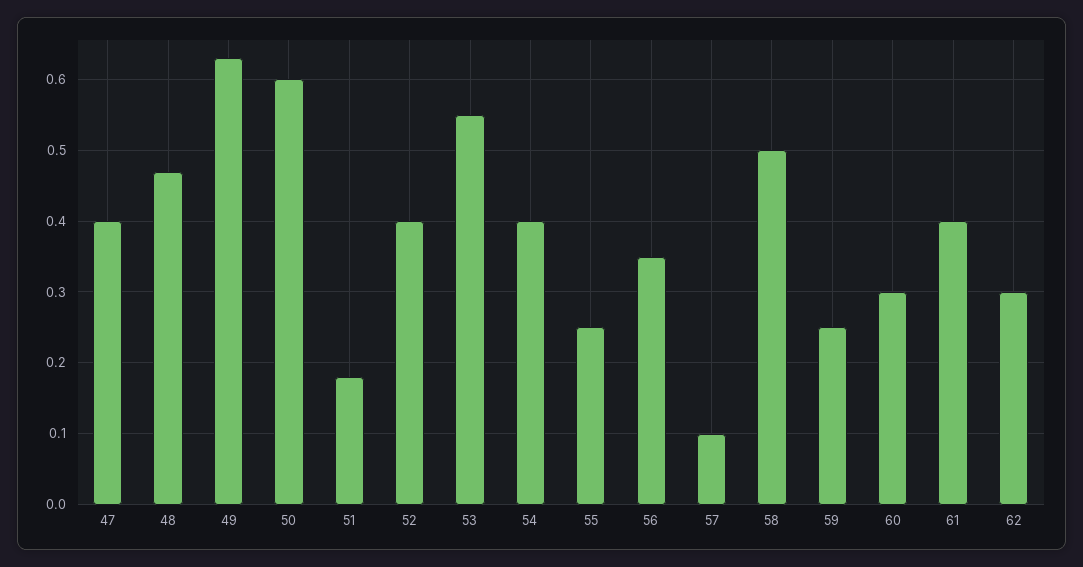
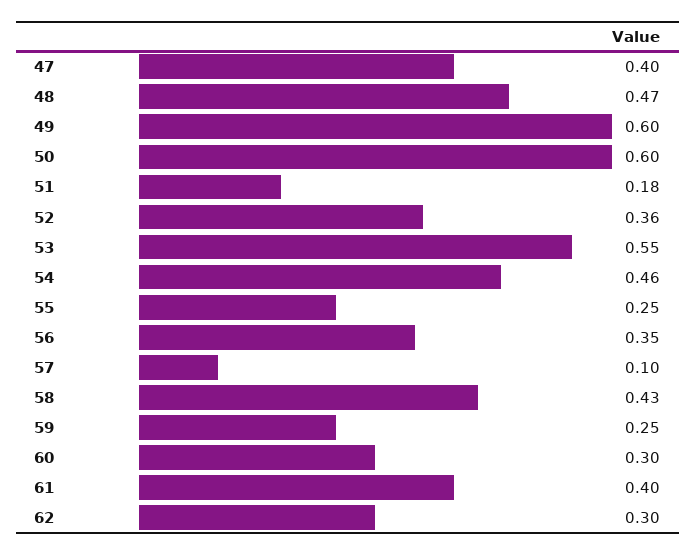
49: 0.63 -> 0.6
52: 0.4 -> 0.36
54: 0.4 -> 0.46
58: 0.5 -> 0.43

